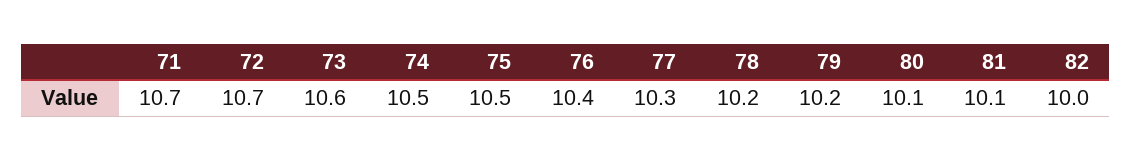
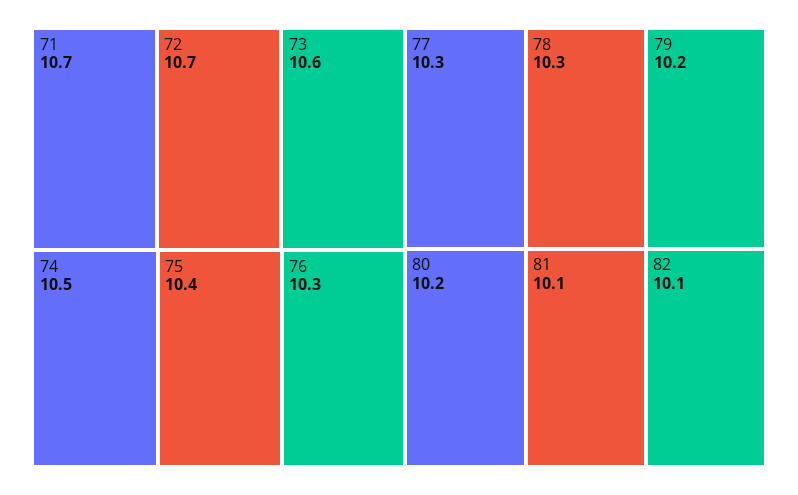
75: 10.5 -> 10.4
76: 10.4 -> 10.3
78: 10.2 -> 10.3
80: 10.1 -> 10.2
82: 10 -> 10.1

